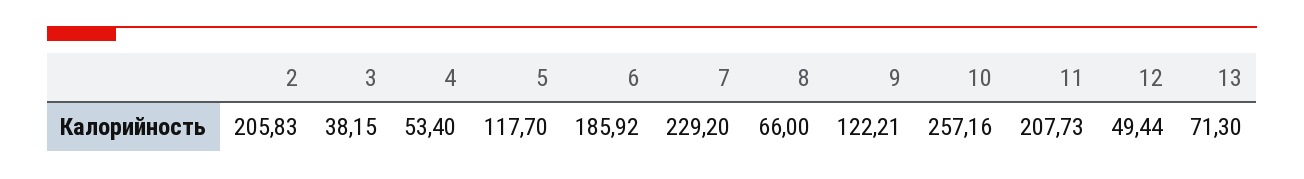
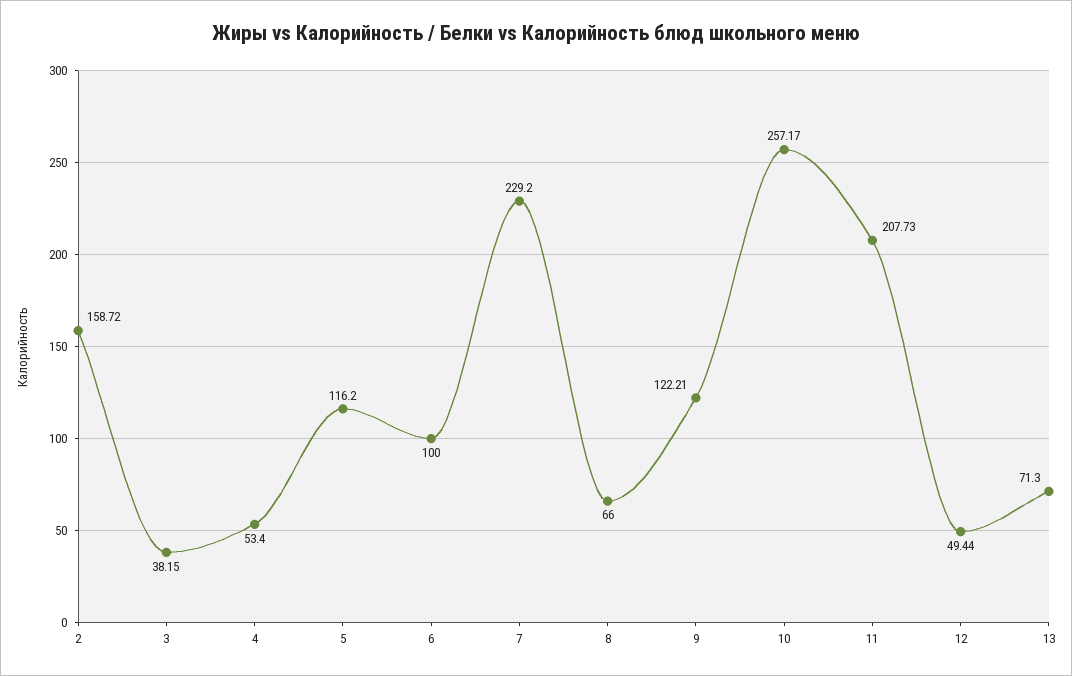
2: 205.83 -> 158.72
5: 117.7 -> 116.2
6: 185.92 -> 100
10: 257.16 -> 257.17

